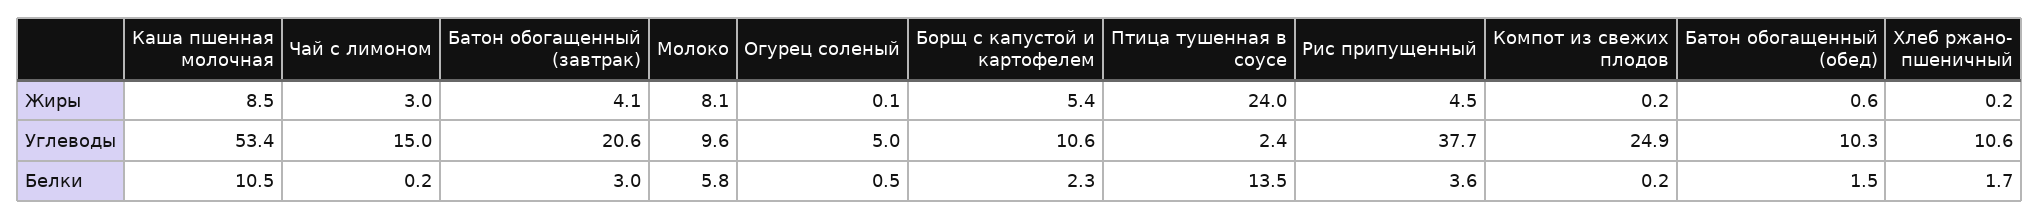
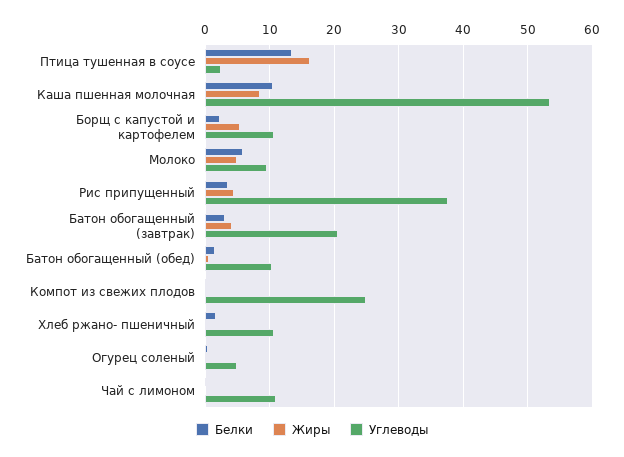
Жиры, Чай с лимоном: 3 -> 0
Жиры, Молоко: 8.1 -> 5
Жиры, Птица тушенная в соусе: 24 -> 16
Углеводы, Чай с лимоном: 15 -> 11

